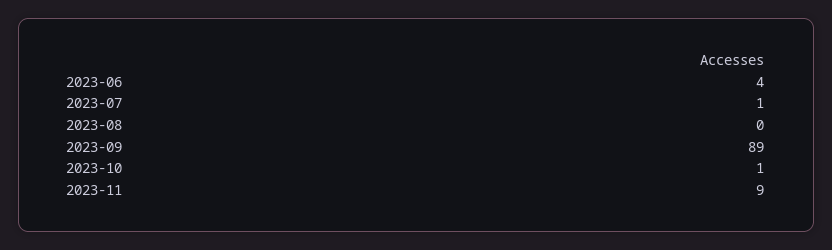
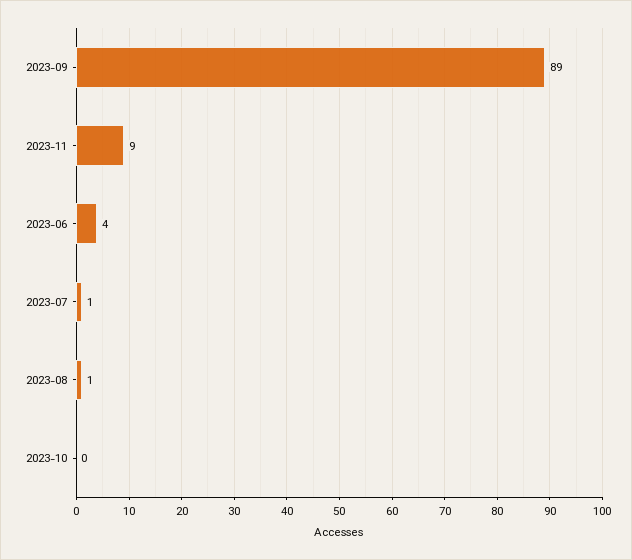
2023-08: 0 -> 1
2023-10: 1 -> 0

